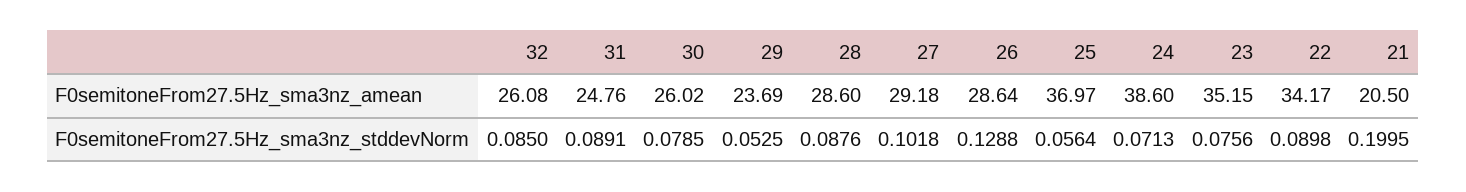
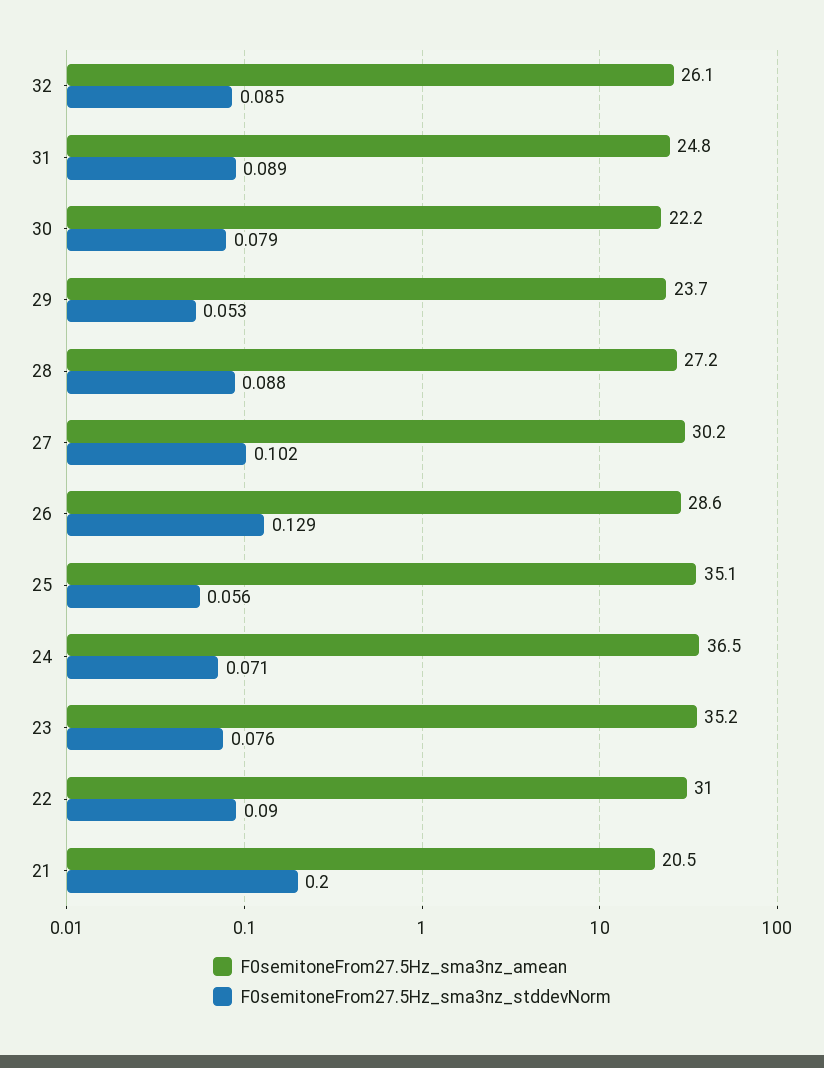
F0semitoneFrom27.5Hz_sma3nz_amean, 30: 26.02 -> 22.2
F0semitoneFrom27.5Hz_sma3nz_amean, 28: 28.6 -> 27.2
F0semitoneFrom27.5Hz_sma3nz_amean, 27: 29.18 -> 30.2
F0semitoneFrom27.5Hz_sma3nz_amean, 25: 36.97 -> 35.1
F0semitoneFrom27.5Hz_sma3nz_amean, 24: 38.6 -> 36.5
F0semitoneFrom27.5Hz_sma3nz_amean, 22: 34.17 -> 31

